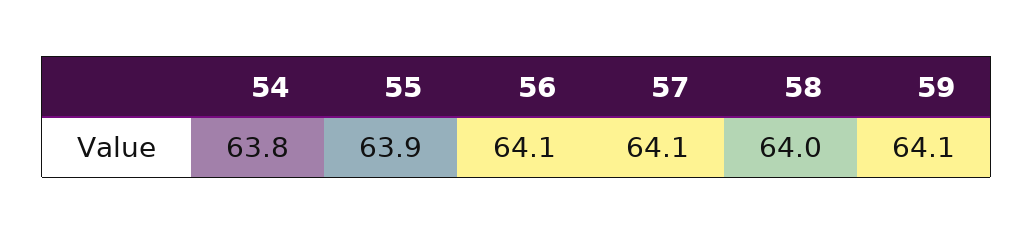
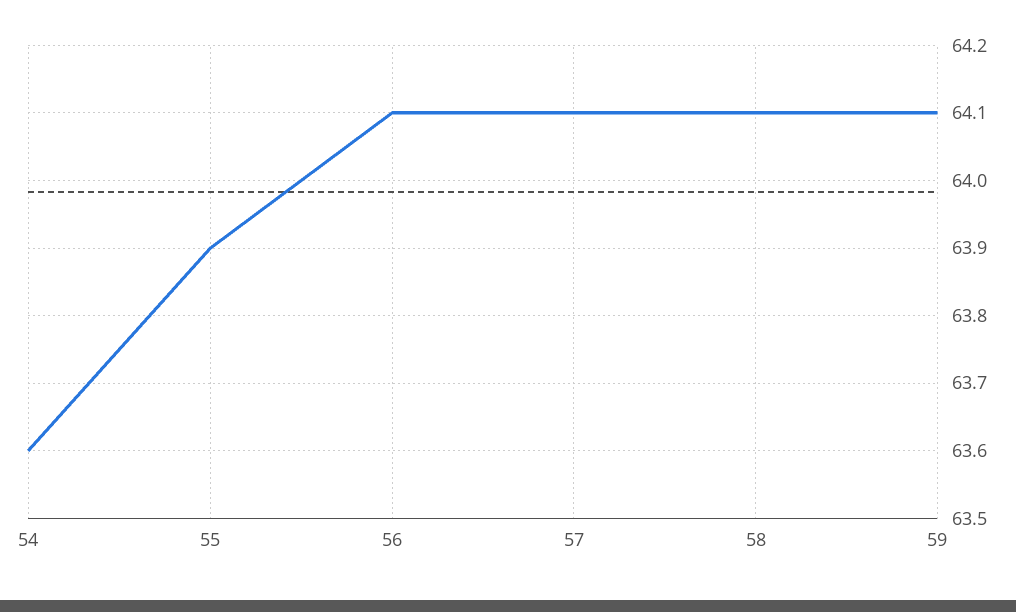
54: 63.8 -> 63.6
58: 64 -> 64.1

